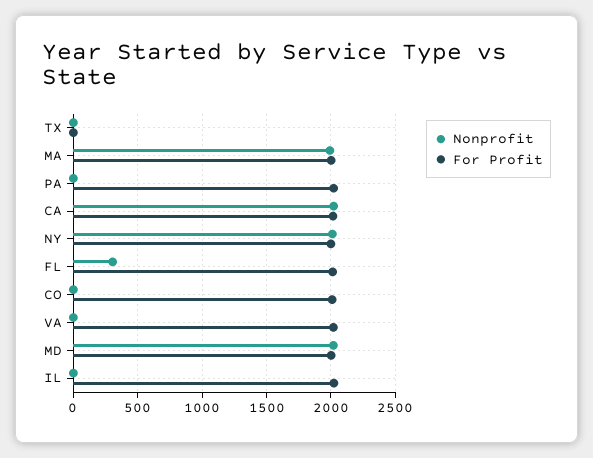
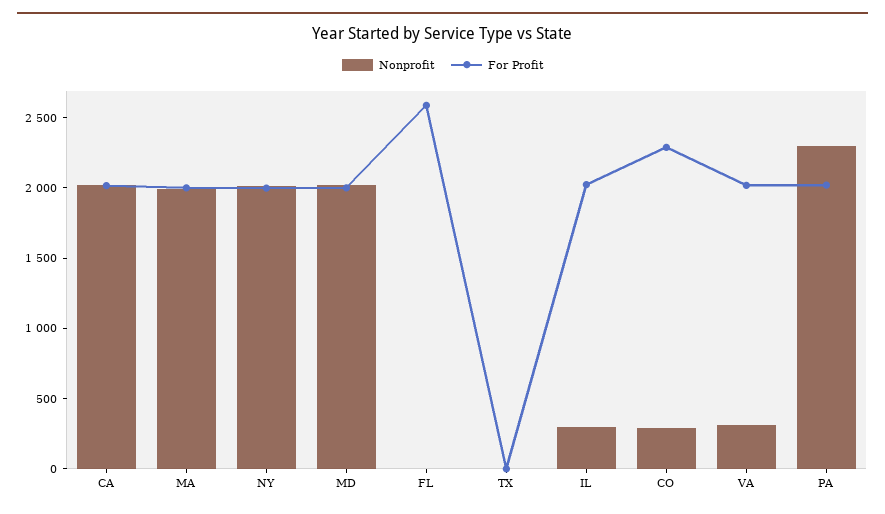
Nonprofit, PA: 0 -> 2300
Nonprofit, FL: 300 -> 0
For Profit, FL: 2000 -> 2600
Nonprofit, CO: 0 -> 300
For Profit, CO: 2000 -> 2300
Nonprofit, VA: 0 -> 300
Nonprofit, IL: 0 -> 300

